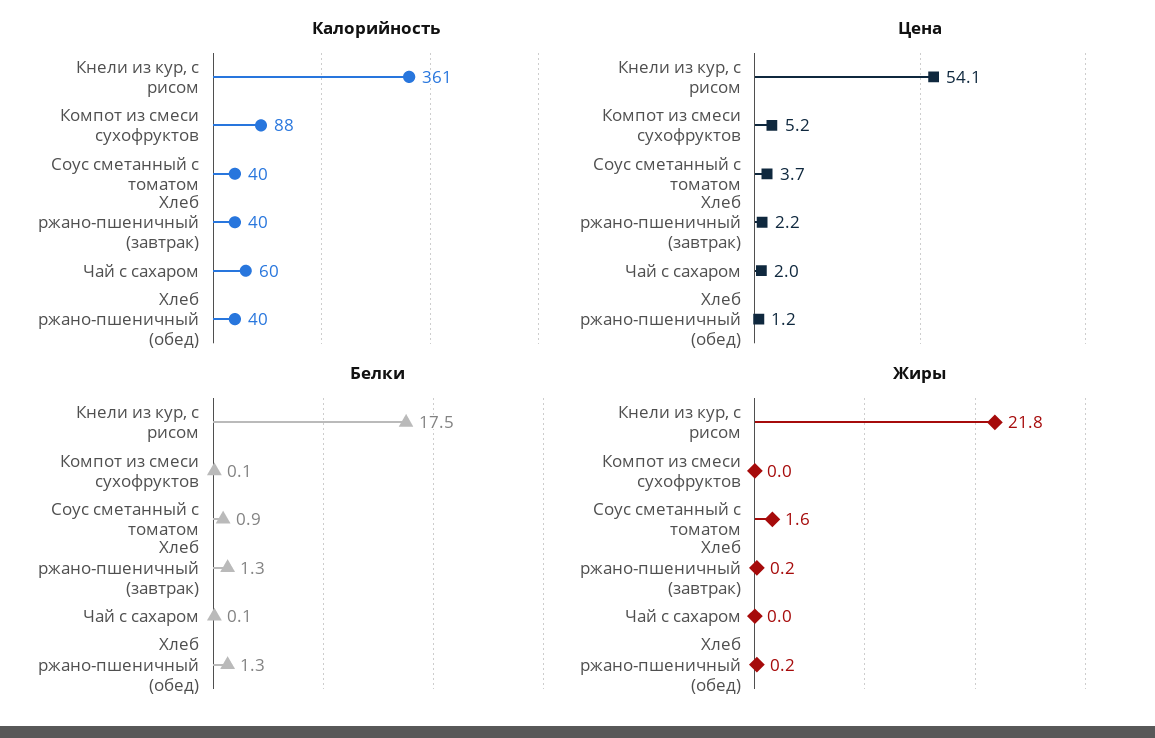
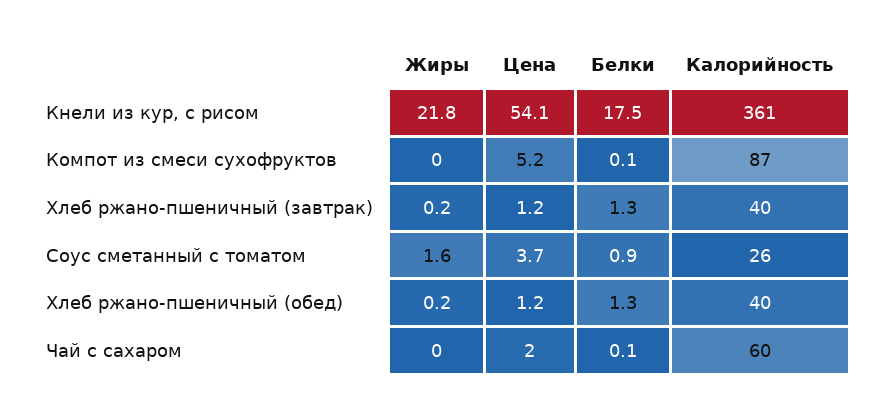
Калорийность, Компот из смеси сухофруктов: 88 -> 87
Калорийность, Соус сметанный с томатом: 40 -> 26
Цена, Хлеб ржано-пшеничный (завтрак): 2.2 -> 1.2

